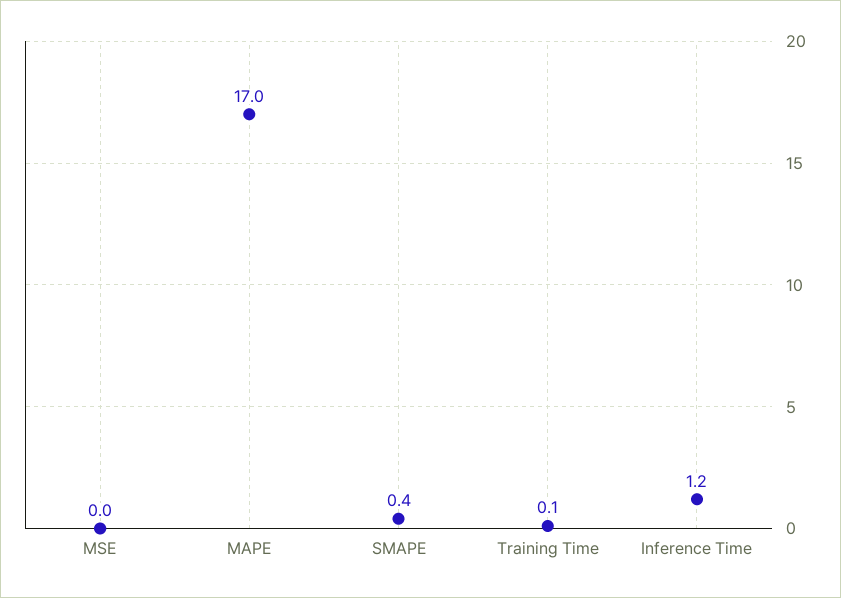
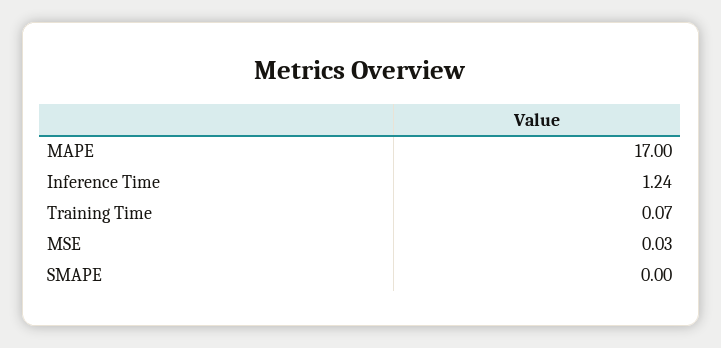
SMAPE: 0.4 -> 0

